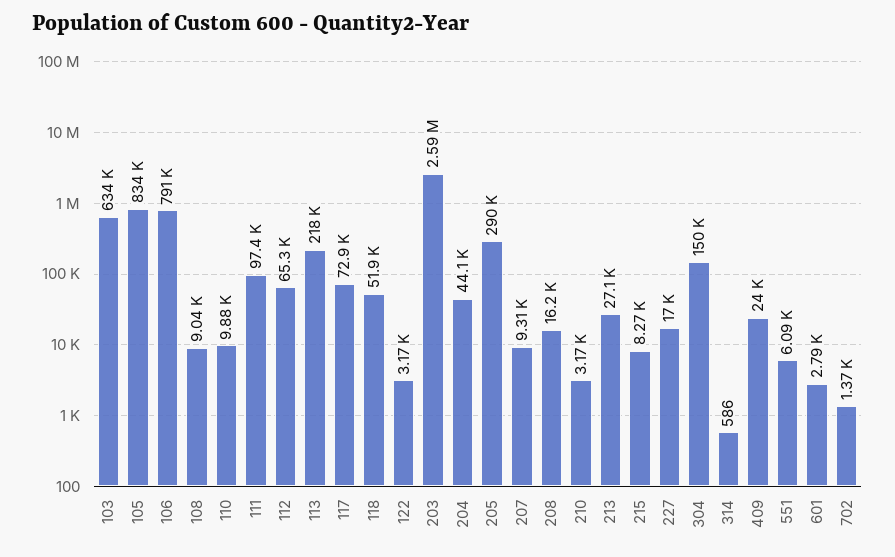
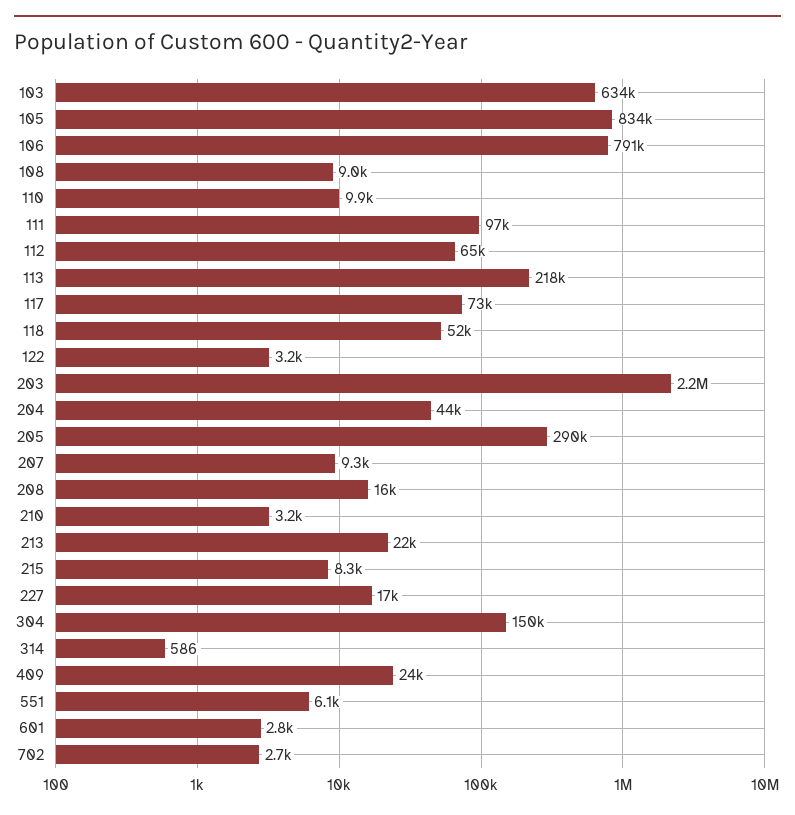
203: 2590000 -> 2200000
213: 27100 -> 22000
702: 1370 -> 2700

